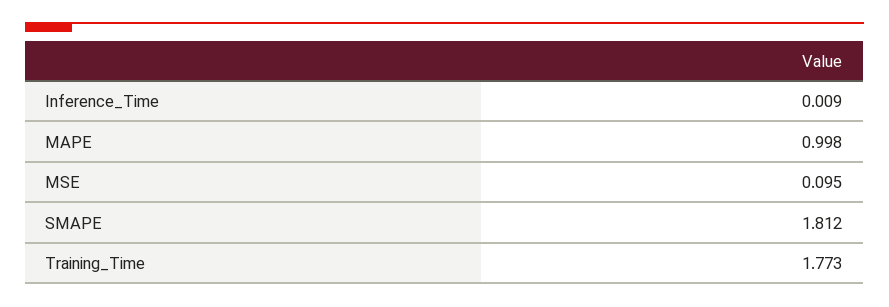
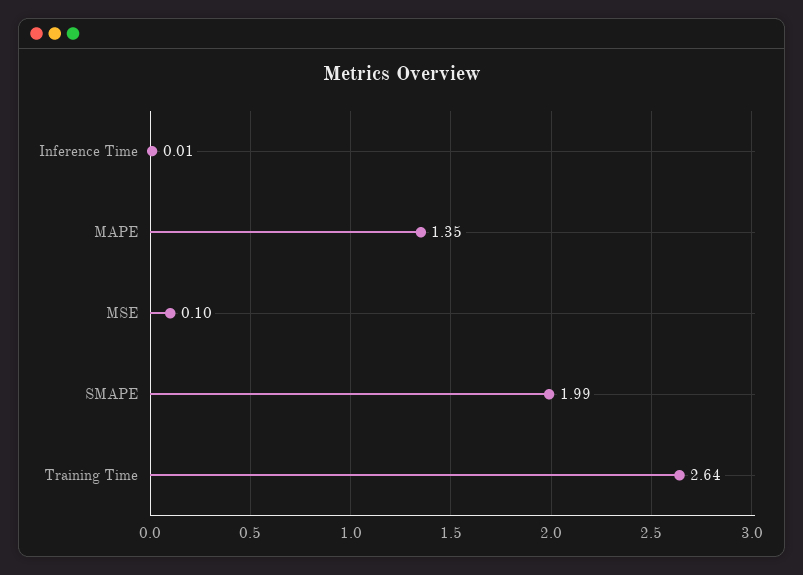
MAPE: 0.998 -> 1.35
SMAPE: 1.812 -> 1.99
Training_Time: 1.773 -> 2.64

